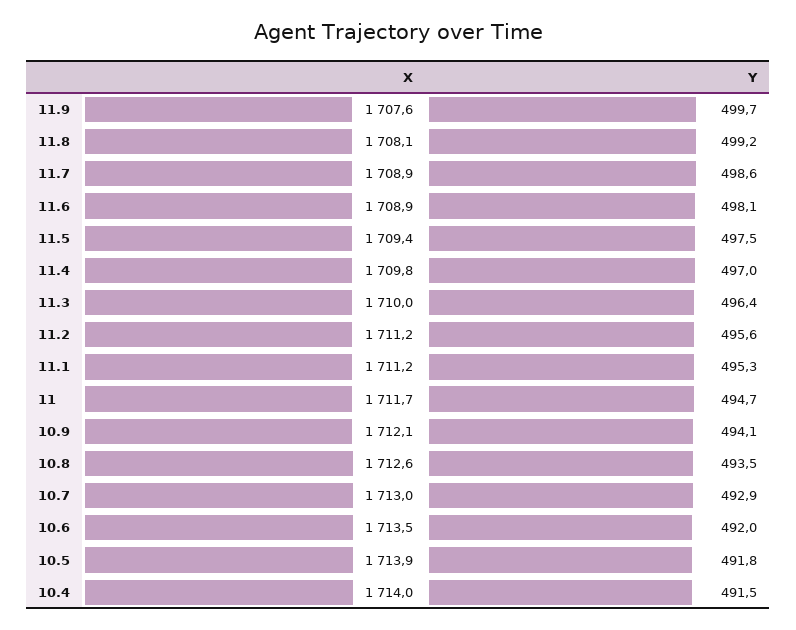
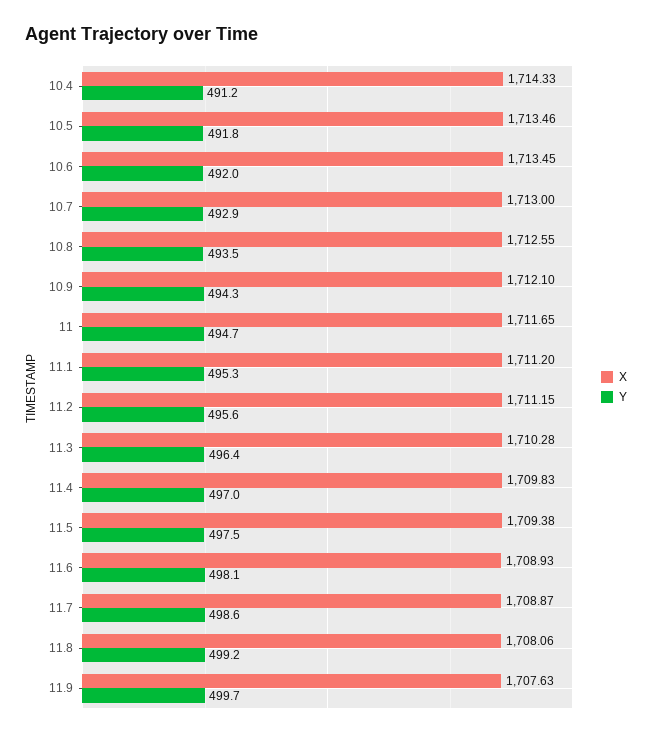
X, 11.3: 1710 -> 1710.28
Y, 10.9: 494.1 -> 494.3
X, 10.5: 1713.9 -> 1713.46
X, 10.4: 1714 -> 1714.33
Y, 10.4: 491.5 -> 491.2

